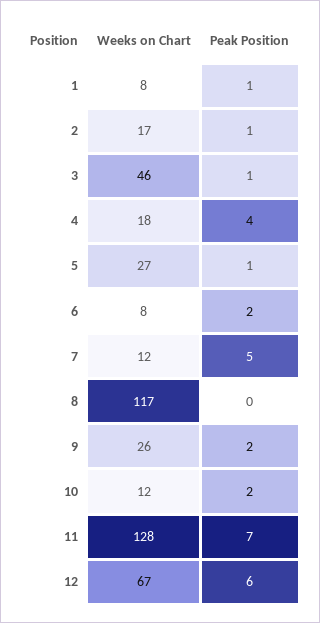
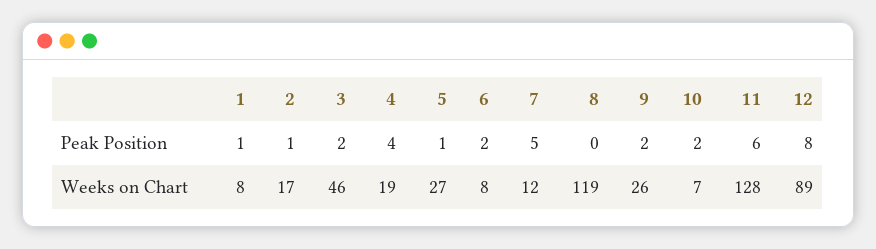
Peak Position, 3: 1 -> 2
Weeks on Chart, 4: 18 -> 19
Weeks on Chart, 8: 117 -> 119
Weeks on Chart, 10: 12 -> 7
Peak Position, 11: 7 -> 6
Weeks on Chart, 12: 67 -> 89
Peak Position, 12: 6 -> 8

